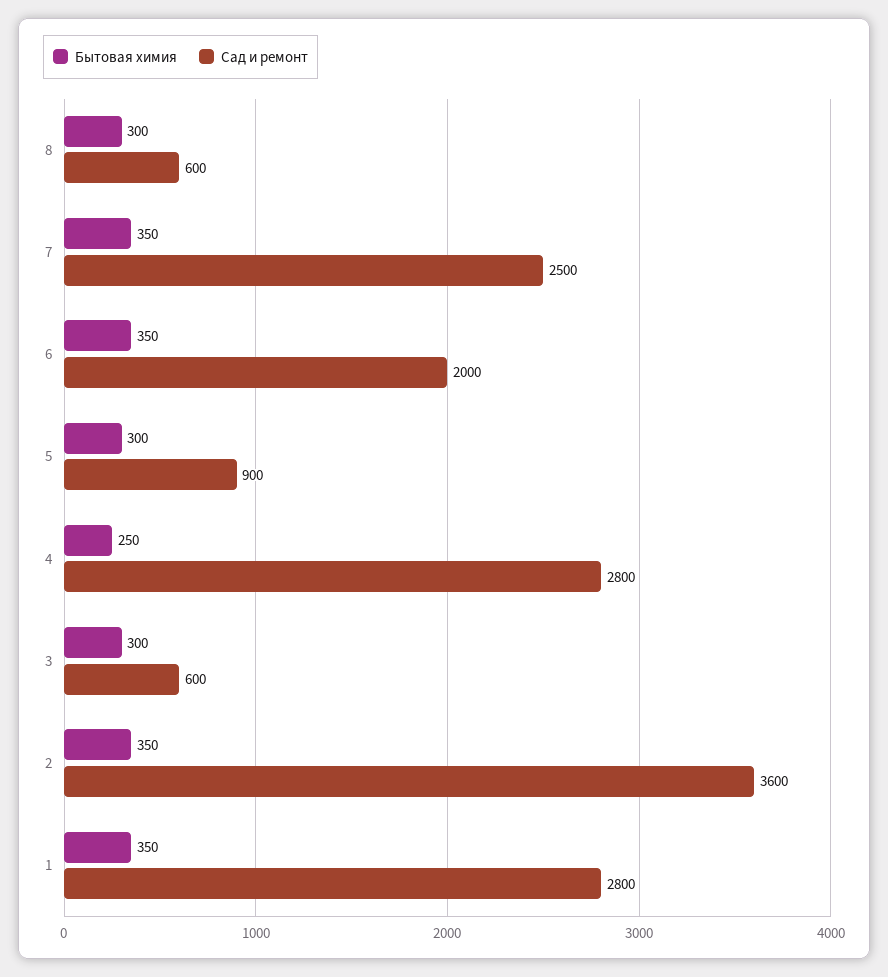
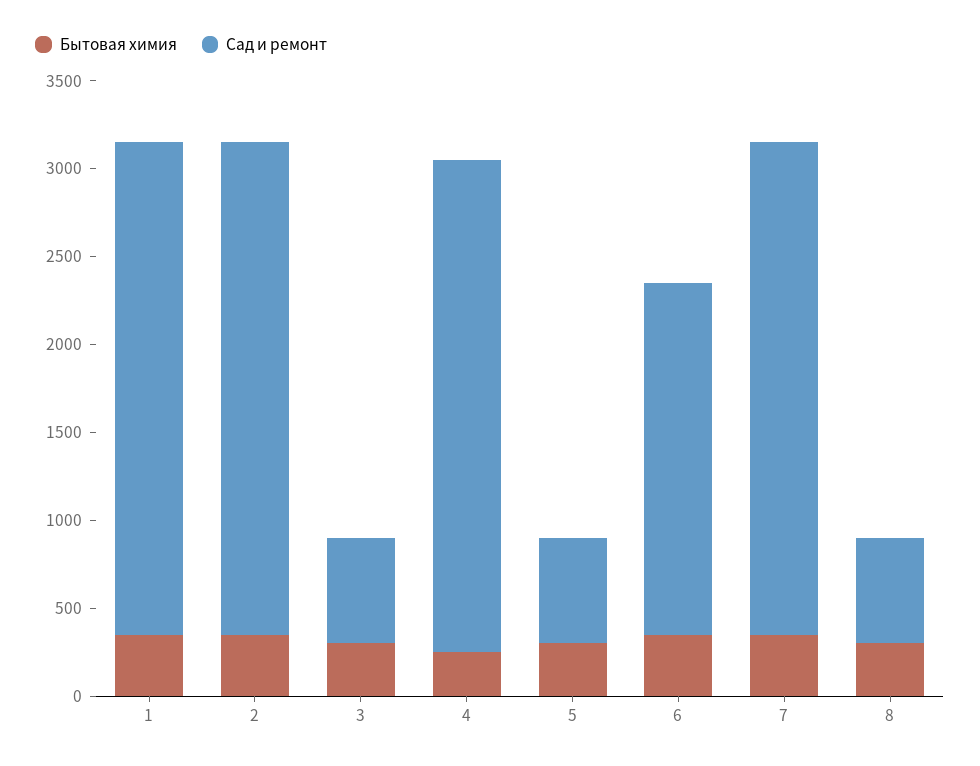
Сад и ремонт, 7: 2500 -> 2800
Сад и ремонт, 5: 900 -> 600
Сад и ремонт, 2: 3600 -> 2800

